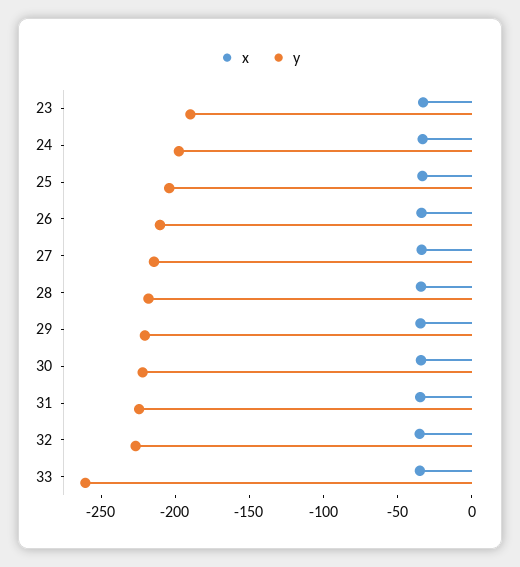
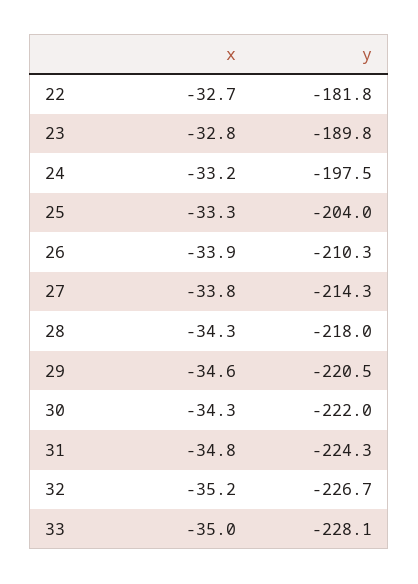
y, 33: -260 -> -228.1
x, 22: none -> -32.7
y, 22: none -> -181.8

